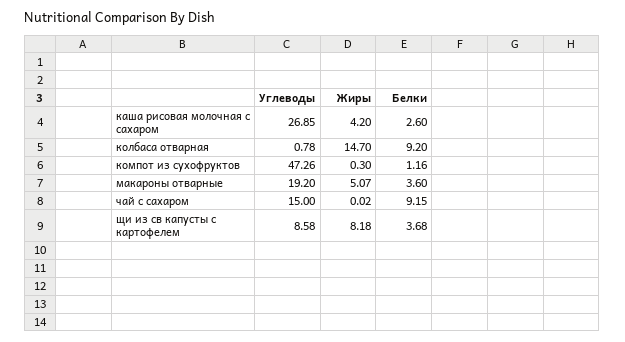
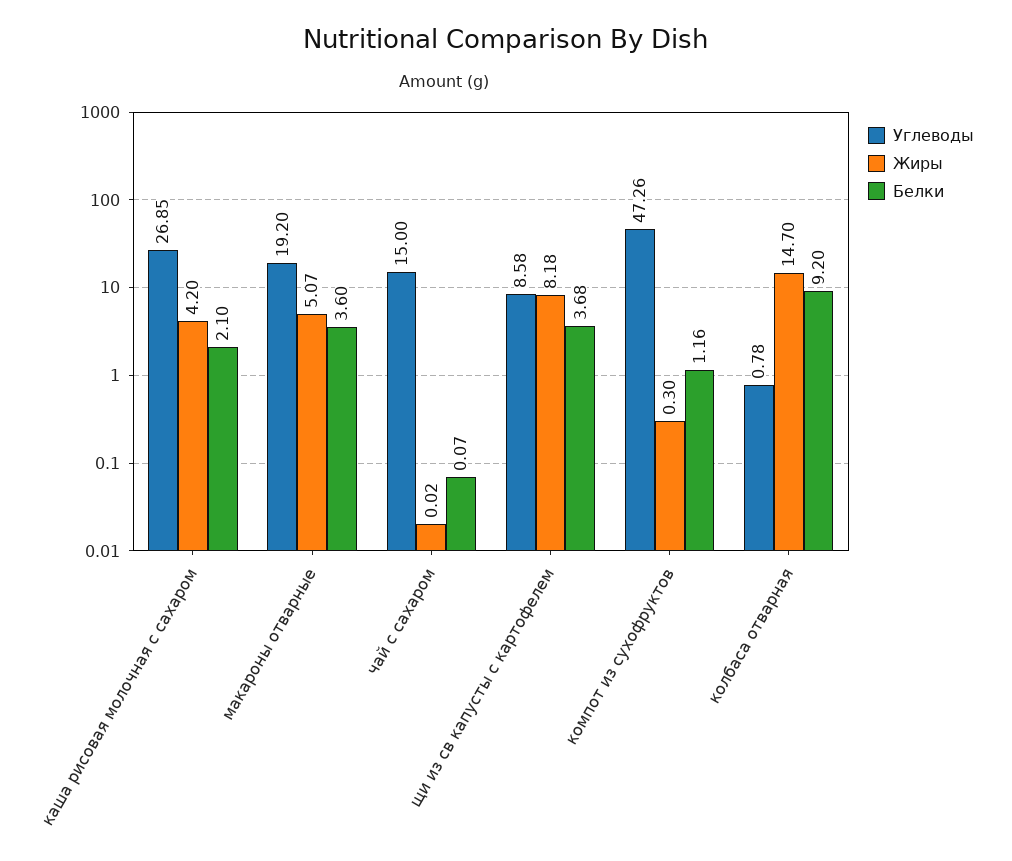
Белки, каша рисовая молочная с сахаром: 2.6 -> 2.1
Белки, чай с сахаром: 9.15 -> 0.07

